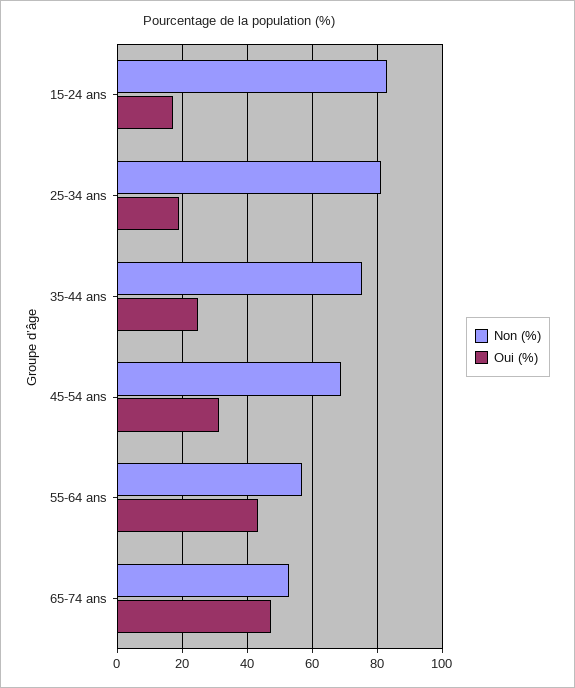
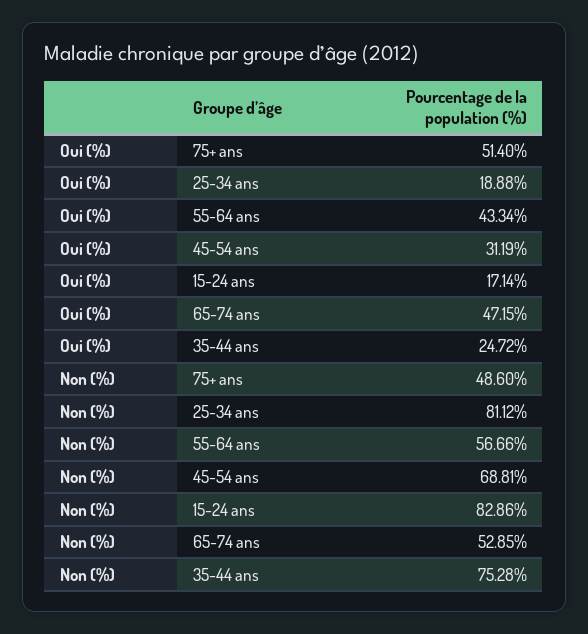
Oui (%), 75+ ans: none -> 51.4
Non (%), 75+ ans: none -> 48.6

